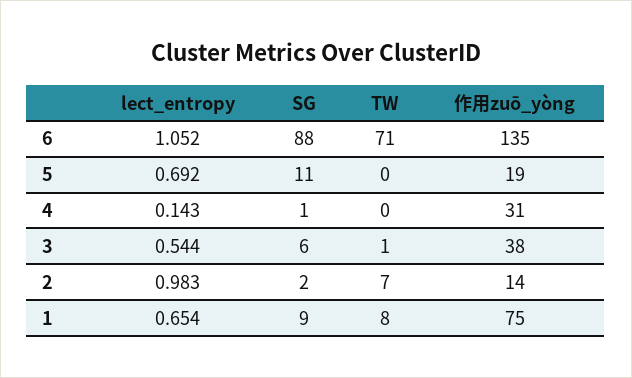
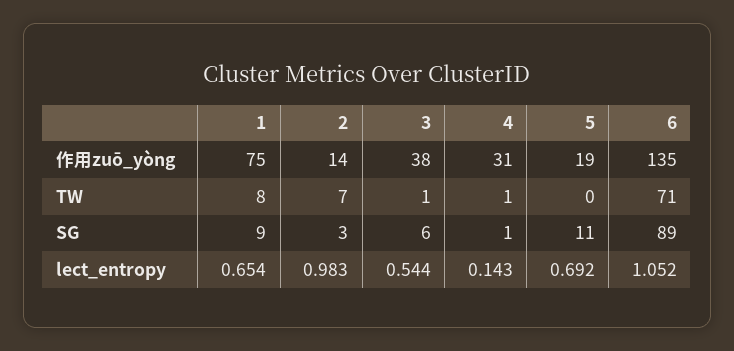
SG, 6: 88 -> 89
TW, 4: 0 -> 1
SG, 2: 2 -> 3

